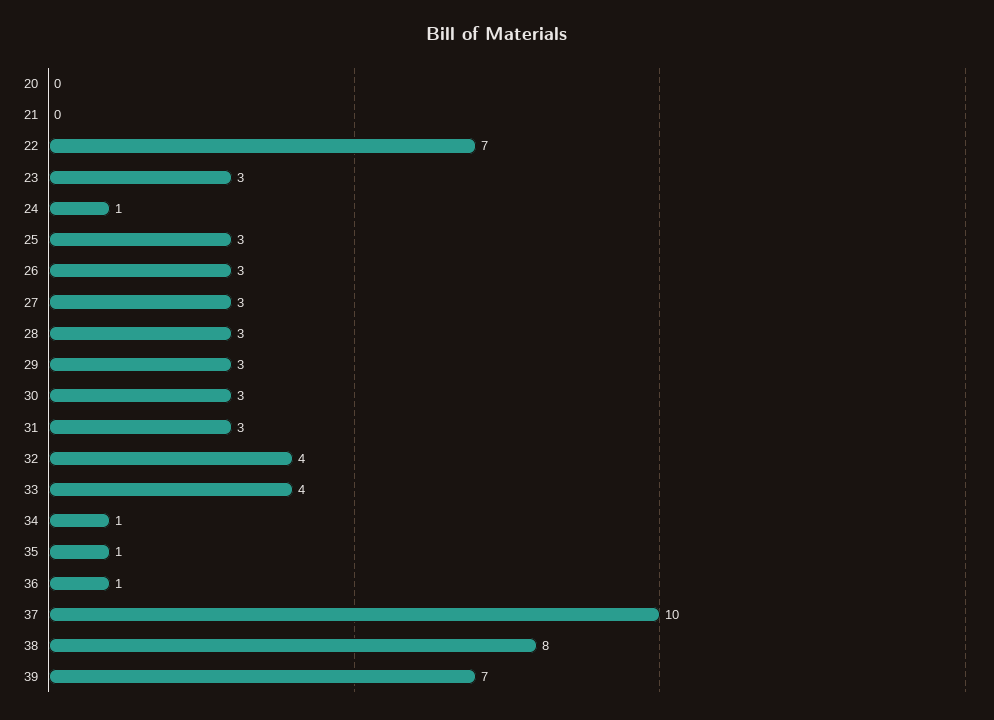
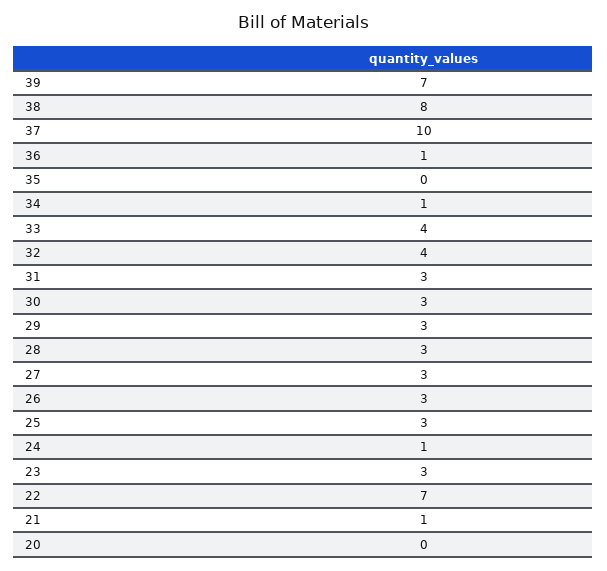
21: 0 -> 1
35: 1 -> 0

